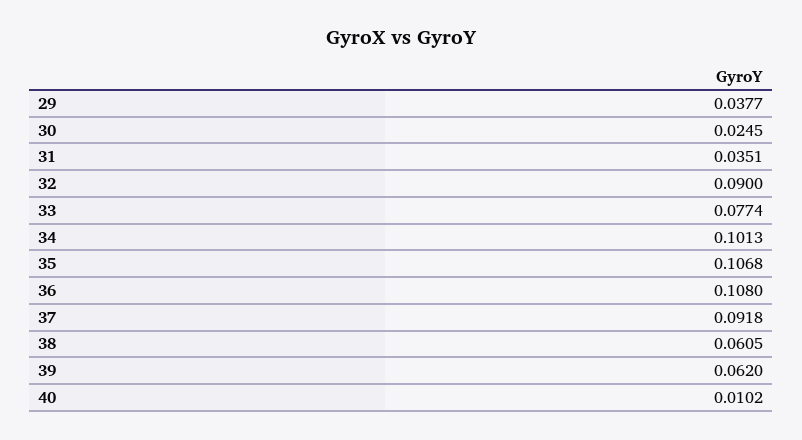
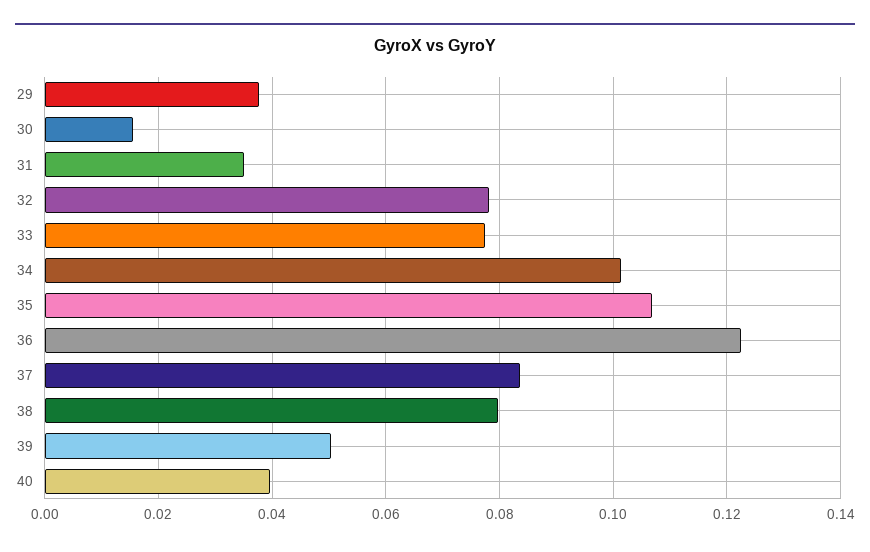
30: 0.0245 -> 0.016
32: 0.09 -> 0.078
36: 0.108 -> 0.122
37: 0.0918 -> 0.084
38: 0.0605 -> 0.08
39: 0.062 -> 0.05
40: 0.0102 -> 0.04

